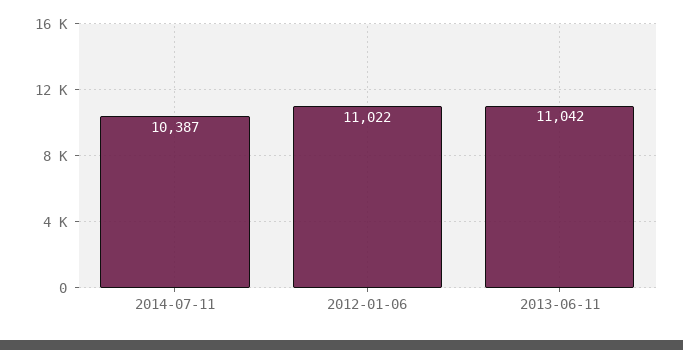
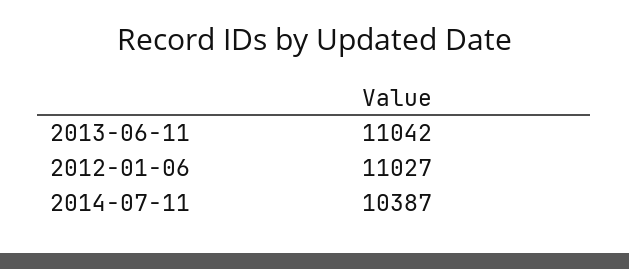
2012-01-06: 11022 -> 11027

